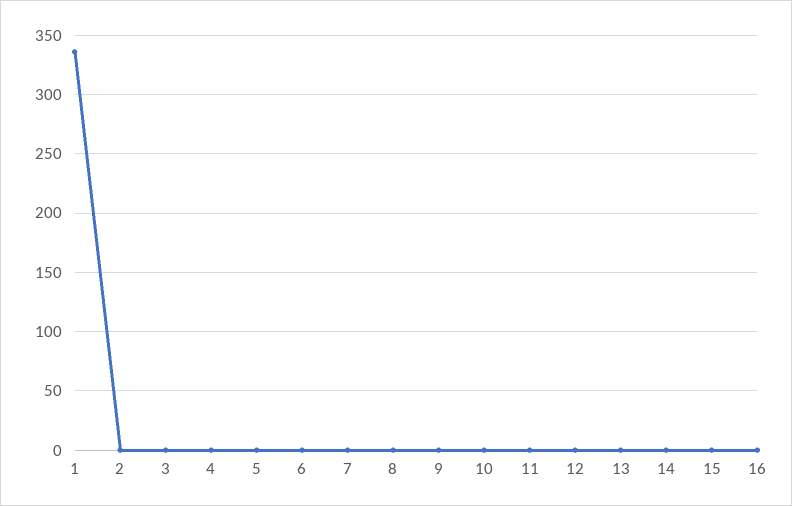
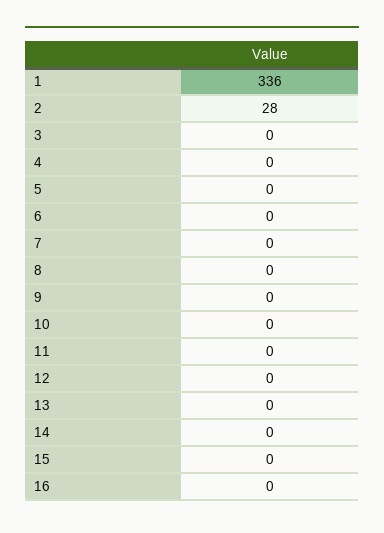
2: 0 -> 28

